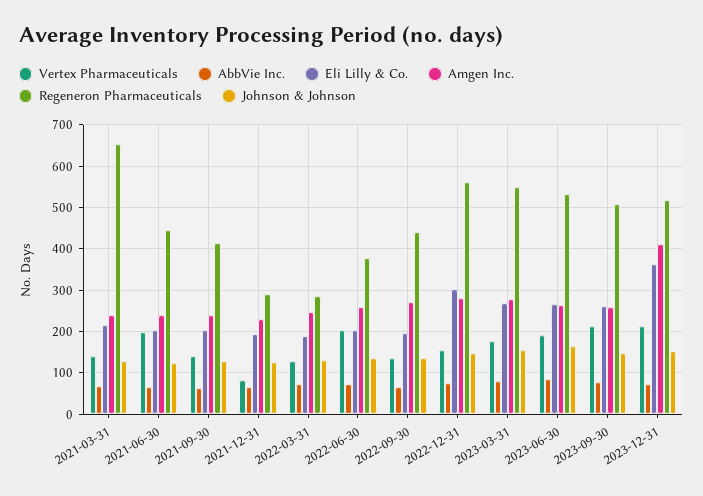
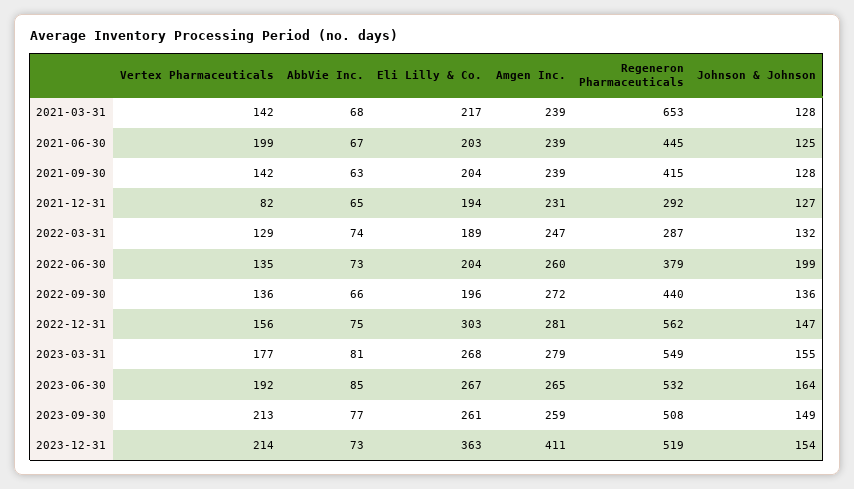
Vertex Pharmaceuticals, 2022-06-30: 200 -> 135
Johnson & Johnson, 2022-06-30: 140 -> 199

